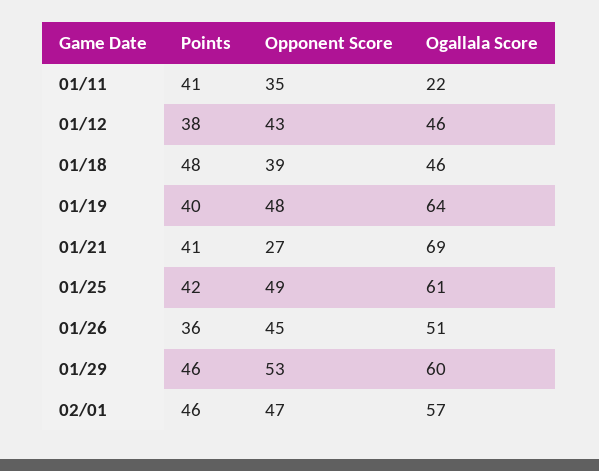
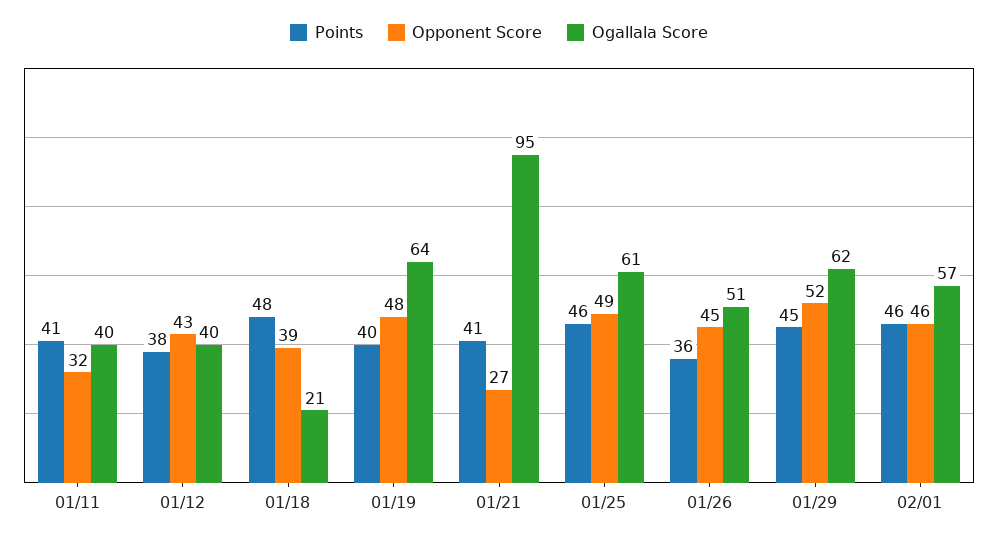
Opponent Score, 01/11: 35 -> 32
Ogallala Score, 01/11: 22 -> 40
Ogallala Score, 01/12: 46 -> 40
Ogallala Score, 01/18: 46 -> 21
Ogallala Score, 01/21: 69 -> 95
Points, 01/25: 42 -> 46
Points, 01/29: 46 -> 45
Opponent Score, 01/29: 53 -> 52
Ogallala Score, 01/29: 60 -> 62
Opponent Score, 02/01: 47 -> 46

